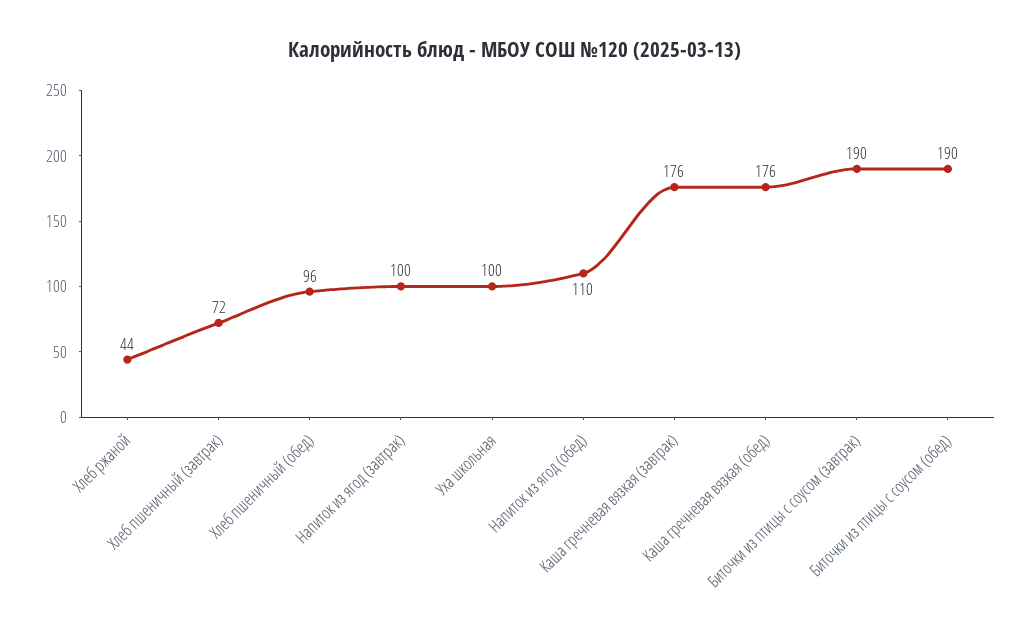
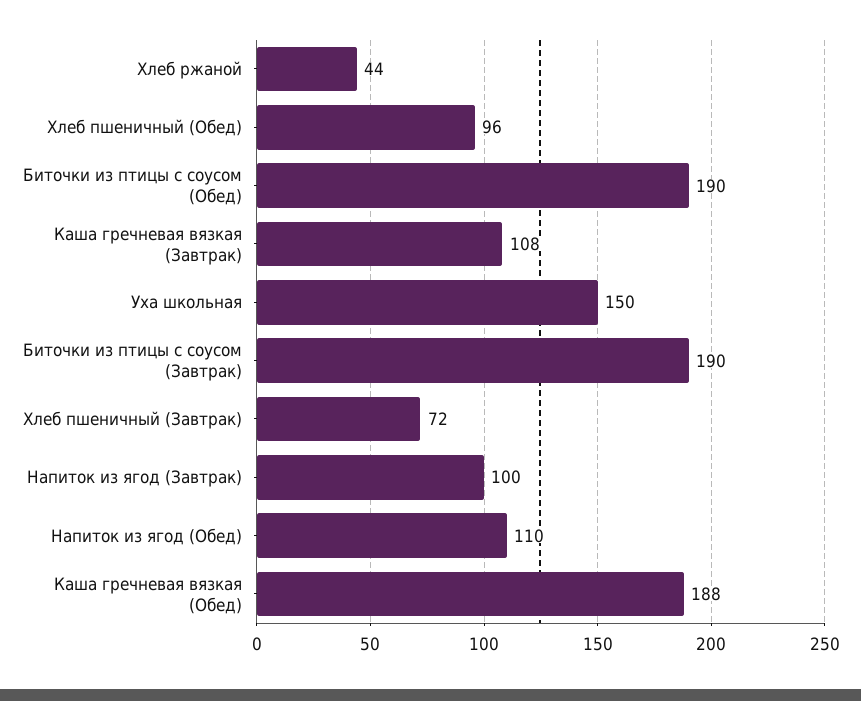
Уха школьная: 100 -> 150
Каша гречневая вязкая (завтрак): 176 -> 108
Каша гречневая вязкая (обед): 176 -> 188

